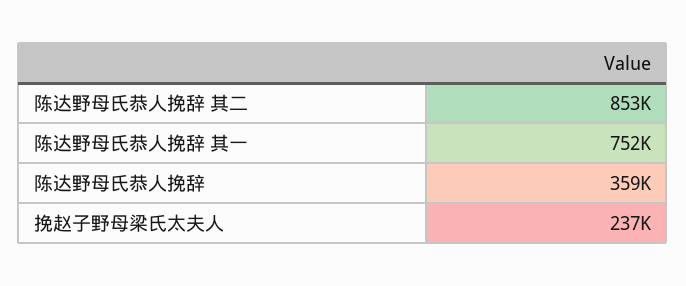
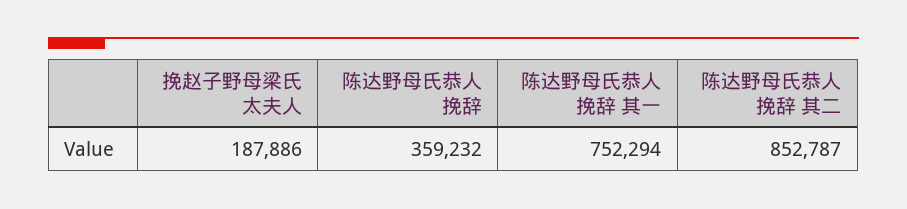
挽赵子野母梁氏太夫人: 237000 -> 187886

